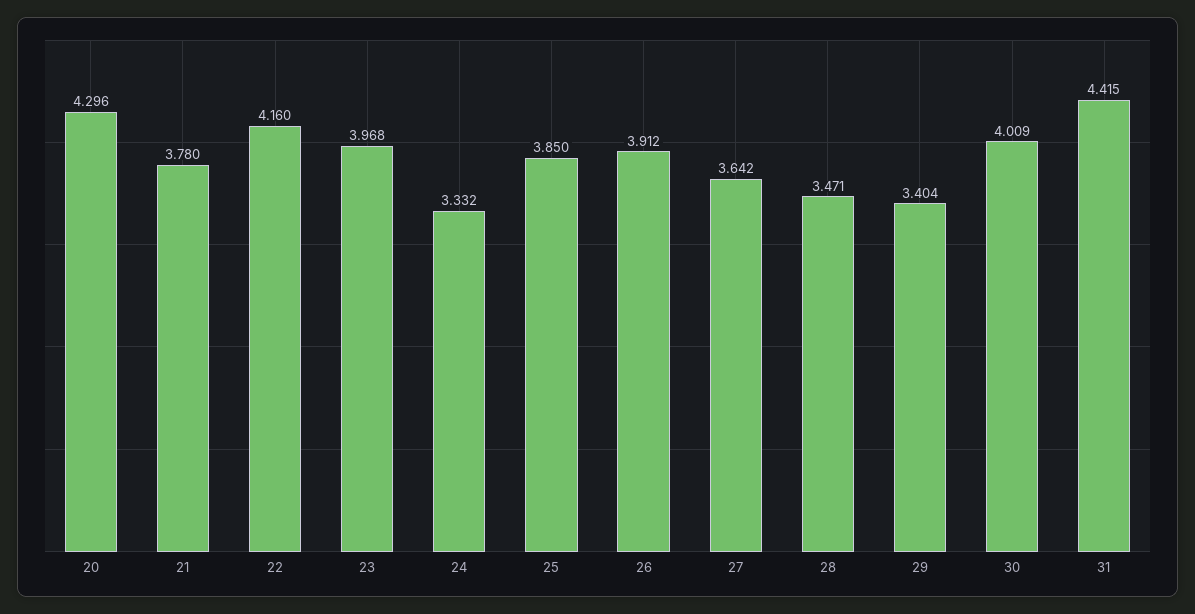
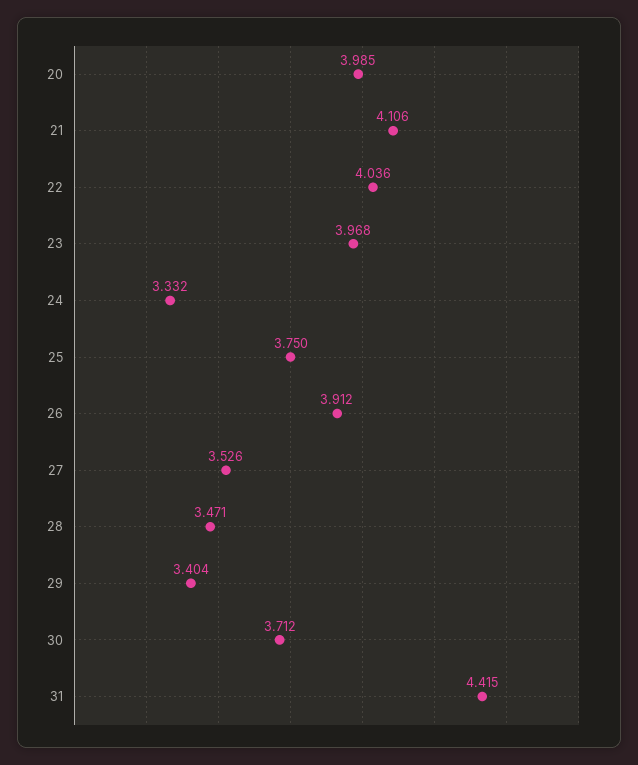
20: 4.296 -> 3.985
21: 3.78 -> 4.106
22: 4.16 -> 4.036
25: 3.85 -> 3.75
27: 3.642 -> 3.526
30: 4.009 -> 3.712

